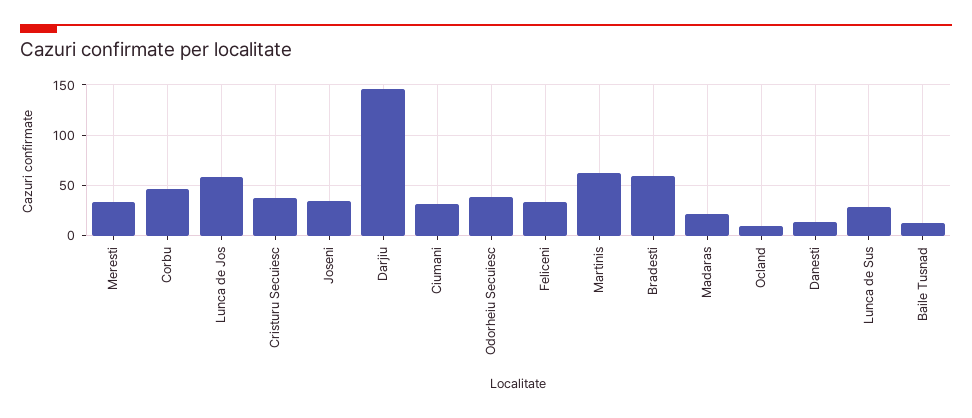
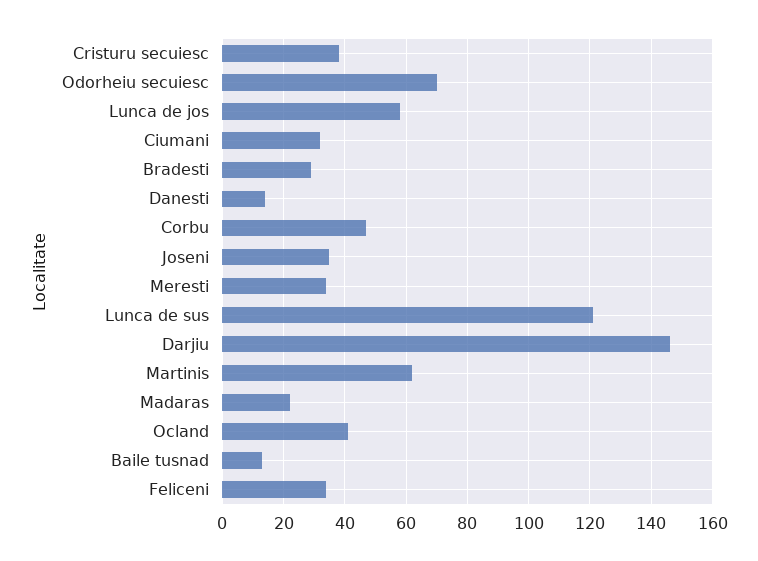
Odorheiu Secuiesc: 40 -> 70
Bradesti: 60 -> 30
Ocland: 10 -> 40
Lunca de Sus: 30 -> 120

